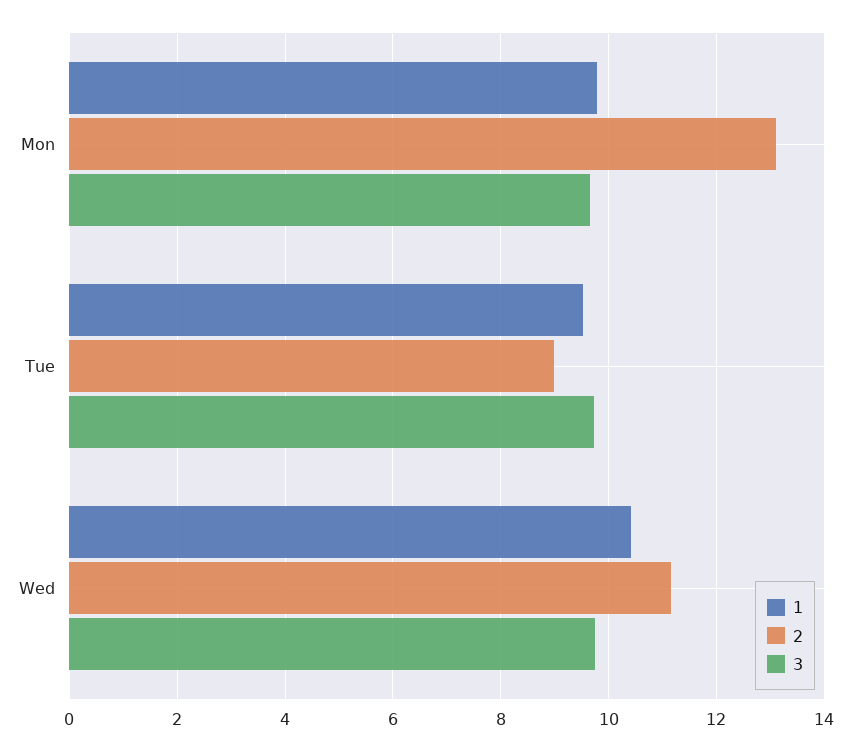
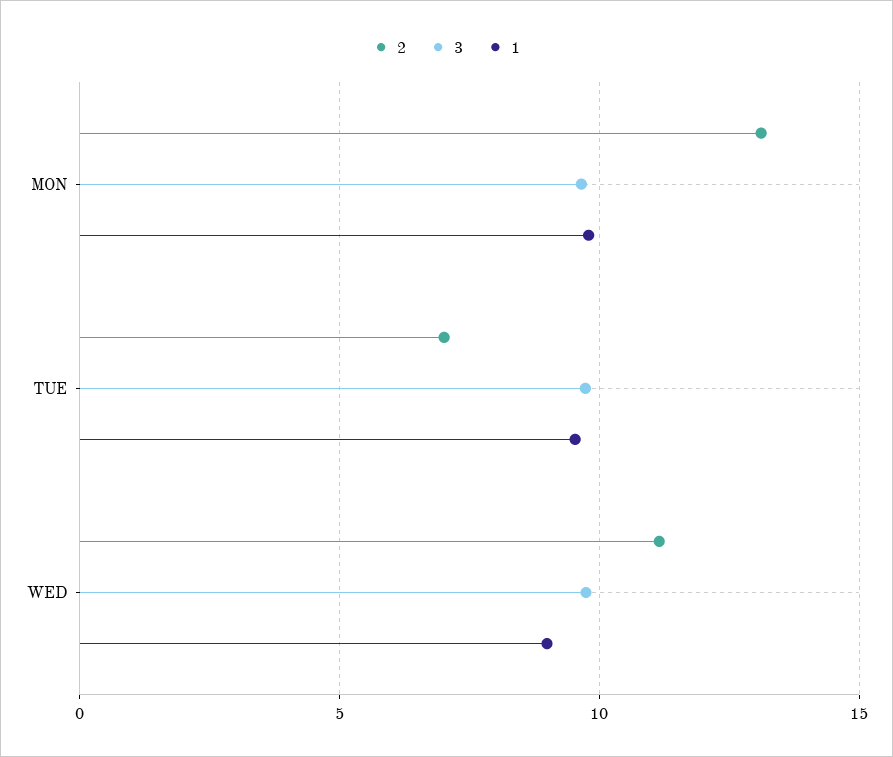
2, Tue: 9 -> 7
1, Wed: 10.4 -> 9

